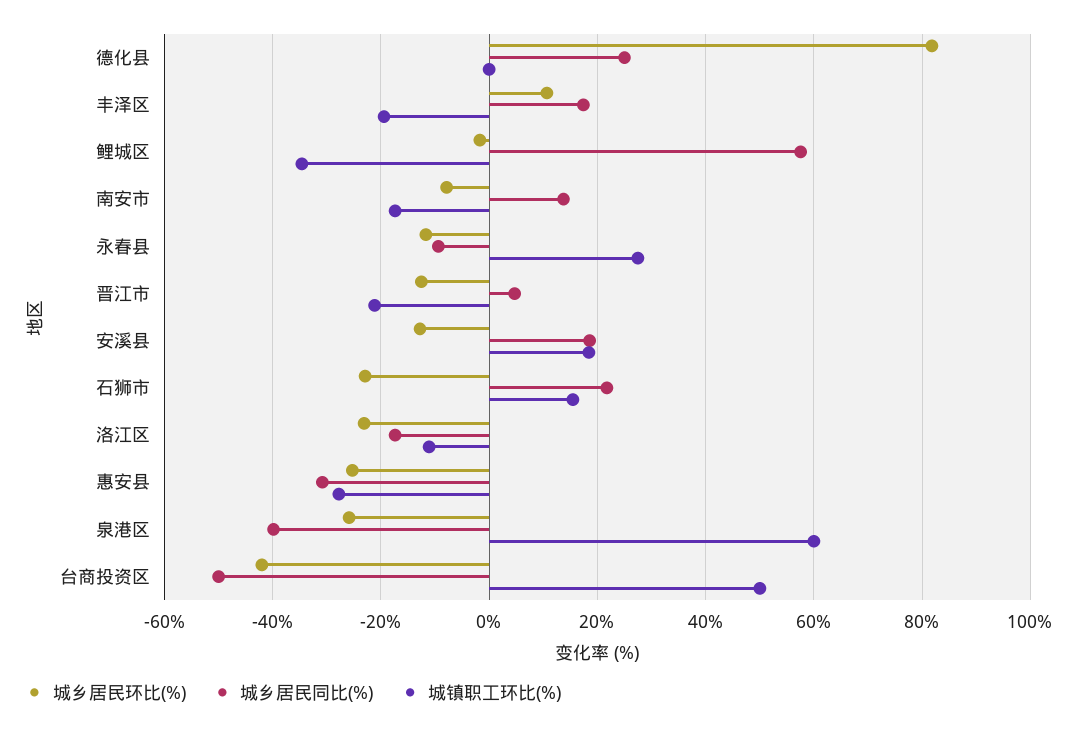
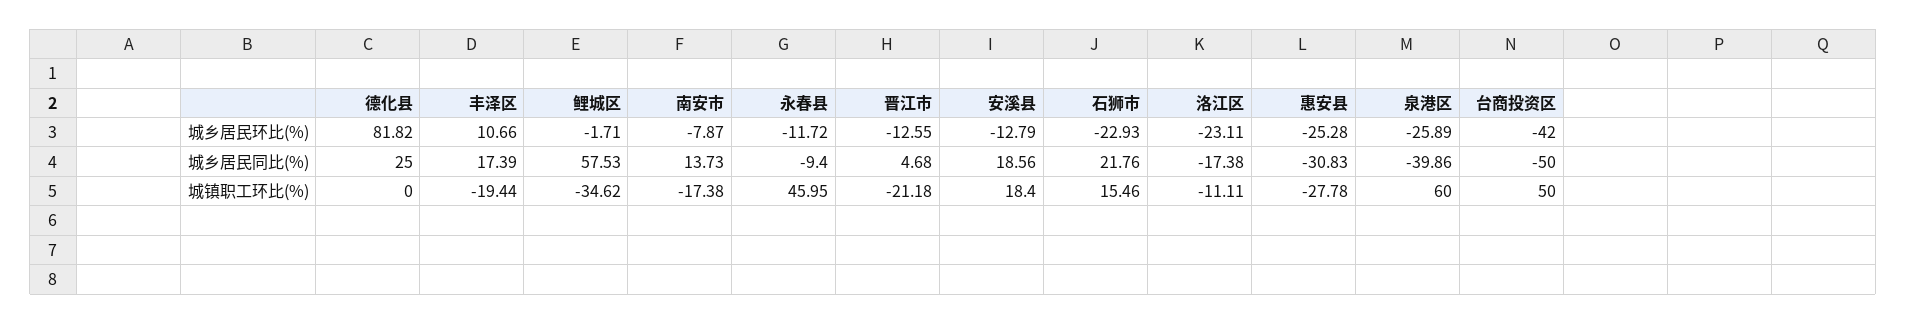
城镇职工环比(%), 永春县: 28 -> 45.95

